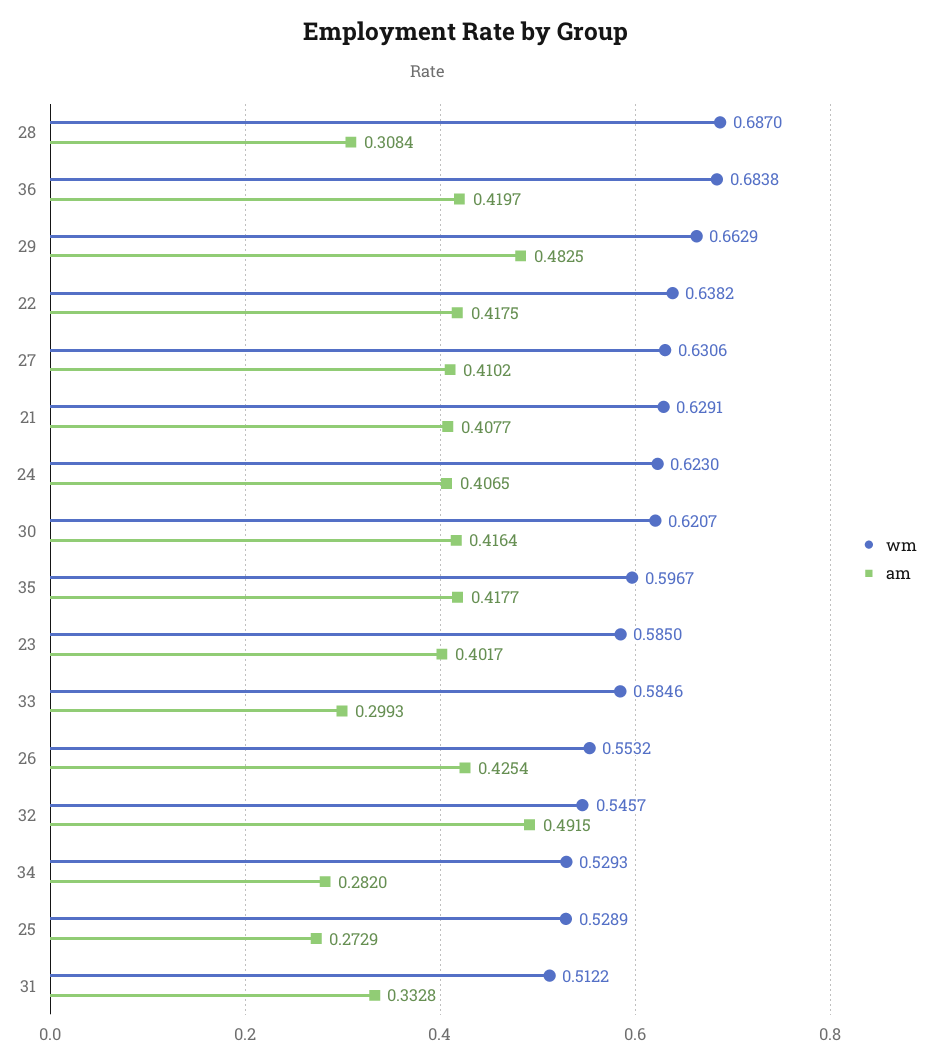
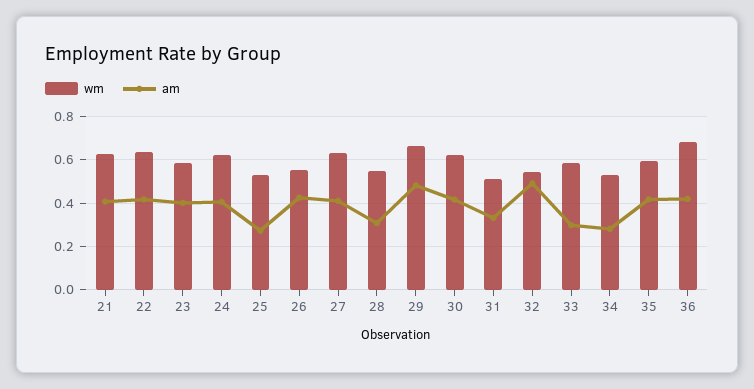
wm, 28: 0.687 -> 0.55

